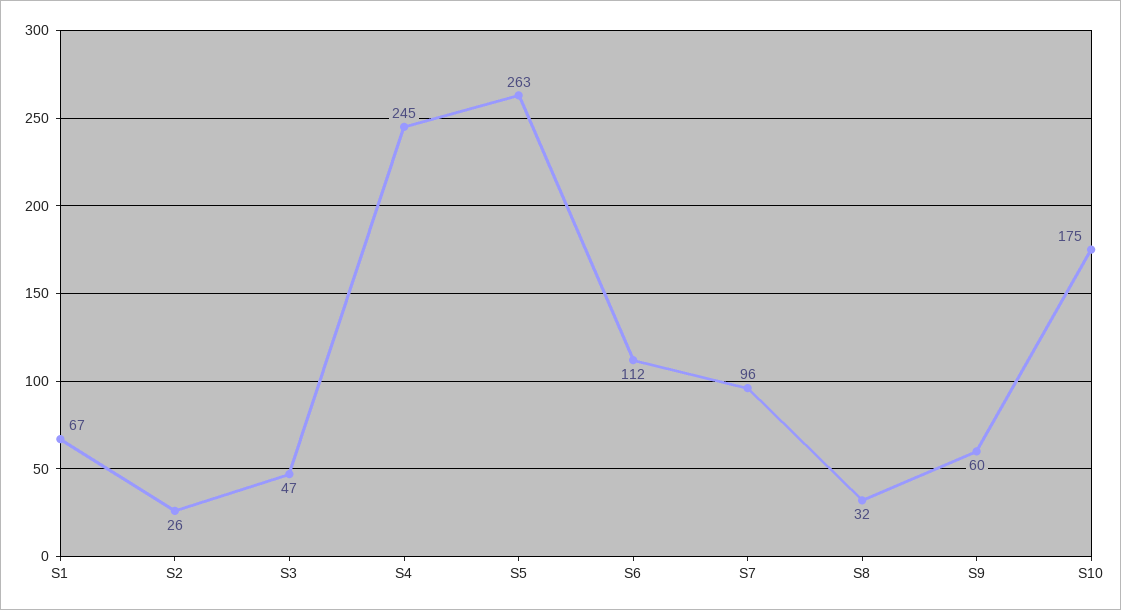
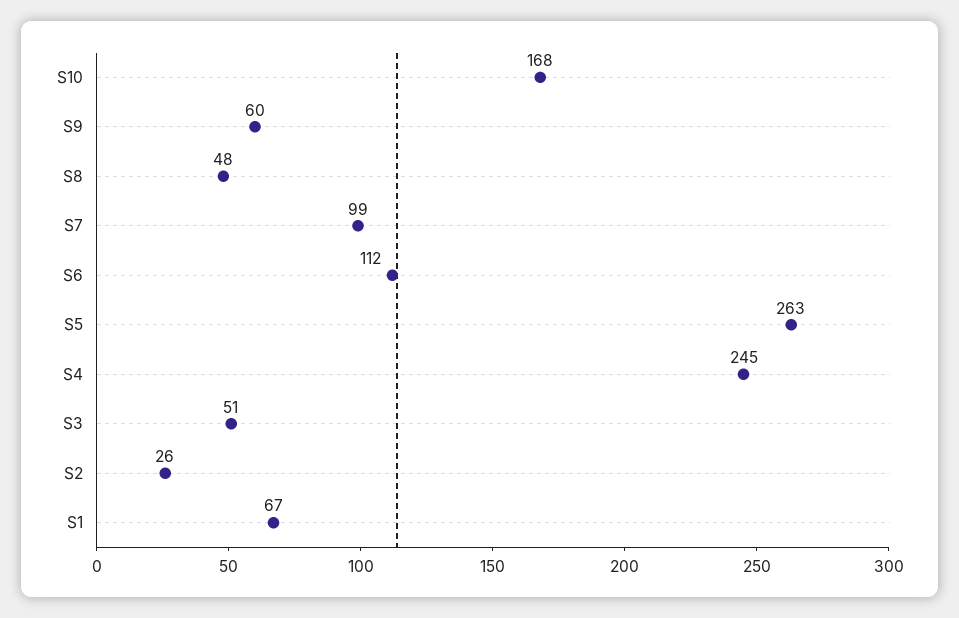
S3: 47 -> 51
S7: 96 -> 99
S8: 32 -> 48
S10: 175 -> 168

